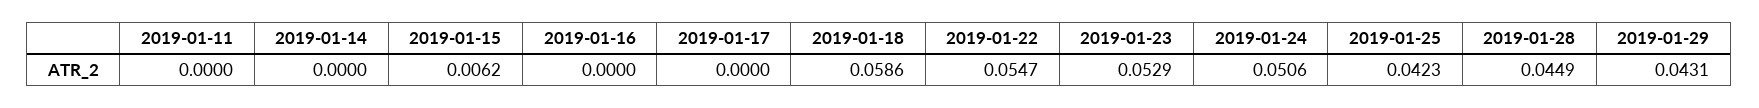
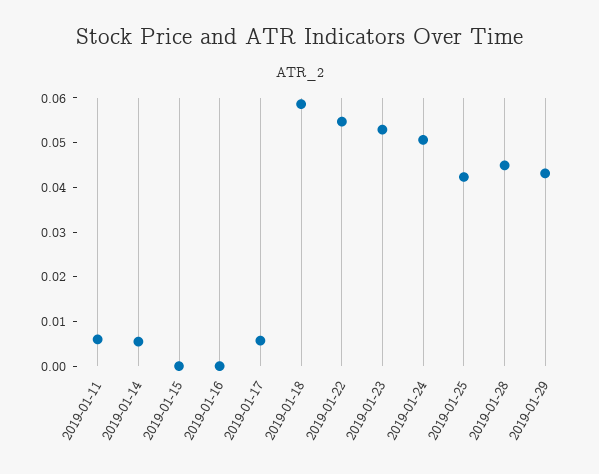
2019-01-11: 0 -> 0.006
2019-01-14: 0 -> 0.006
2019-01-15: 0.0062 -> 0
2019-01-17: 0 -> 0.006

